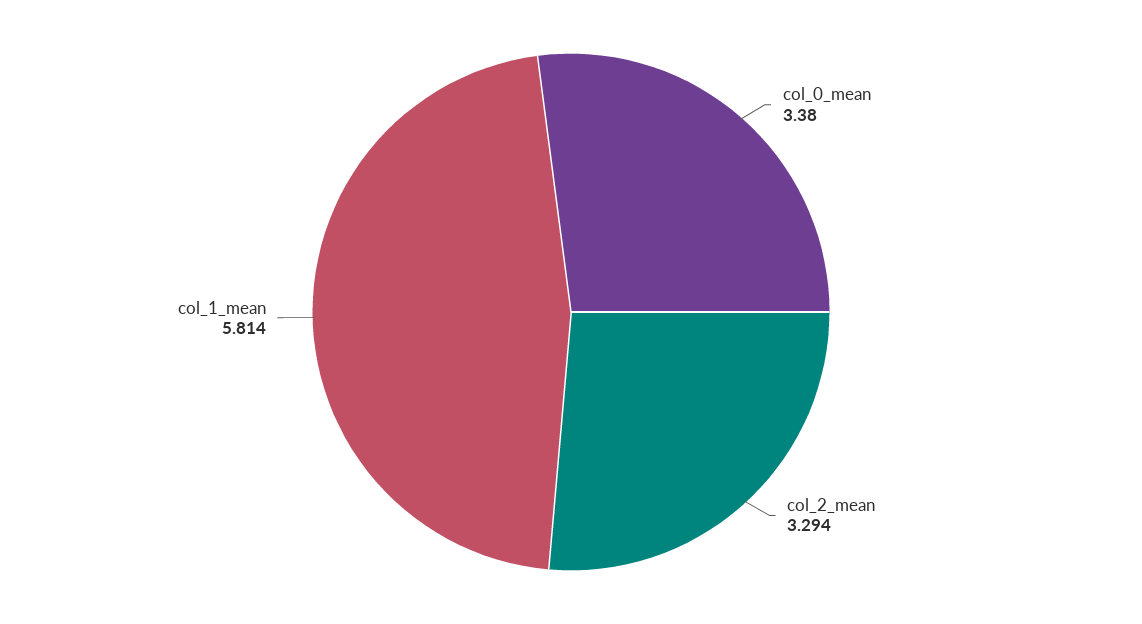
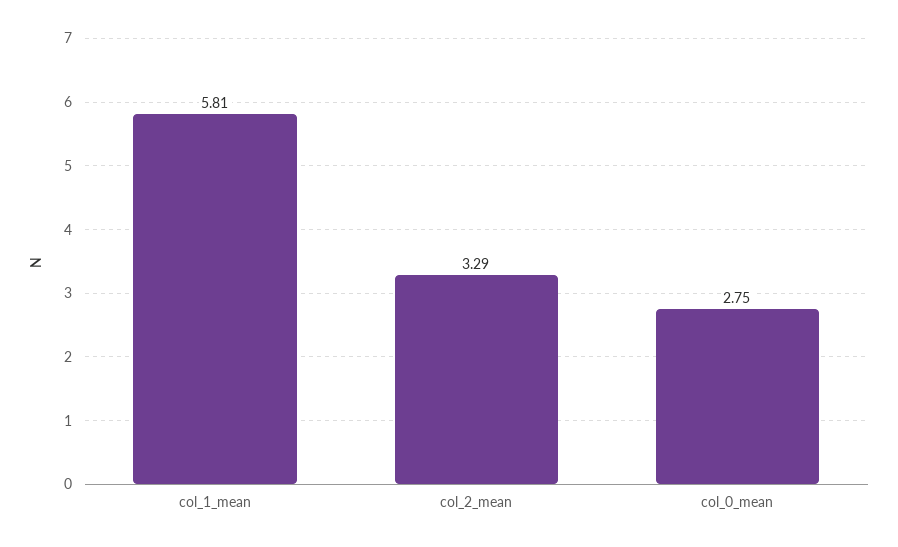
col_0_mean: 3.38 -> 2.75

